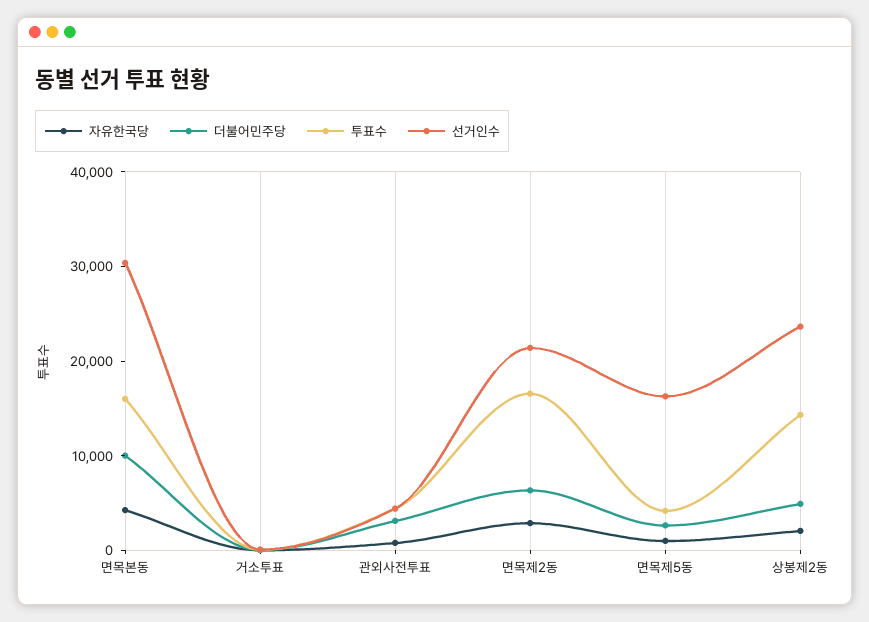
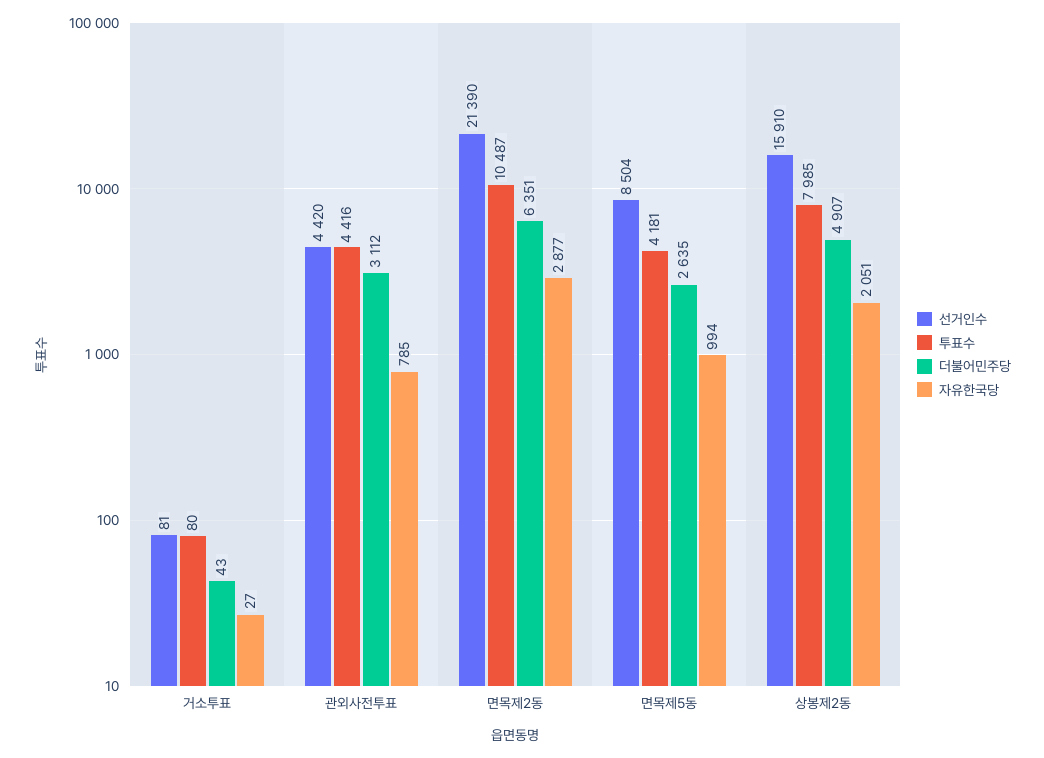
자유한국당, 면목본동: 4000 -> none
더불어민주당, 면목본동: 10000 -> none
투표수, 면목본동: 16000 -> none
선거인수, 면목본동: 30000 -> none
투표수, 면목제2동: 16000 -> 10487
선거인수, 면목제5동: 16000 -> 8504
투표수, 상봉제2동: 14000 -> 7985
선거인수, 상봉제2동: 24000 -> 15910

